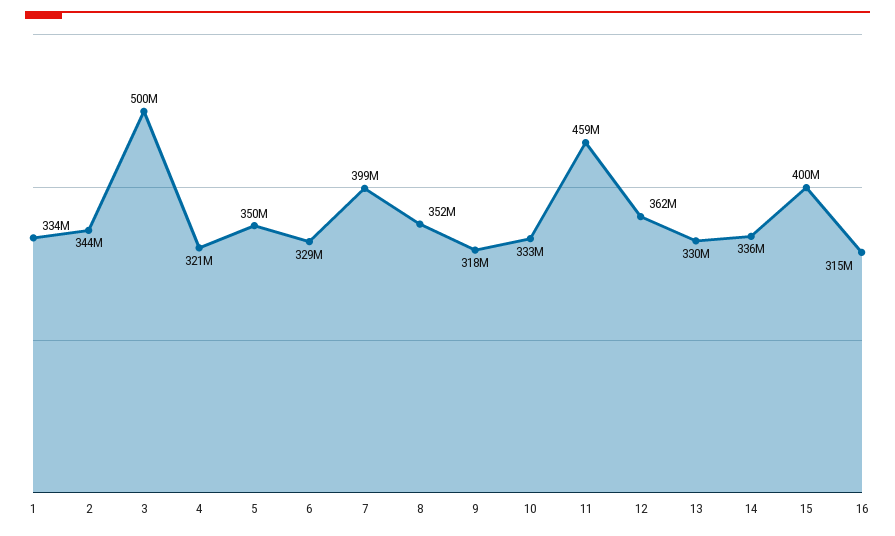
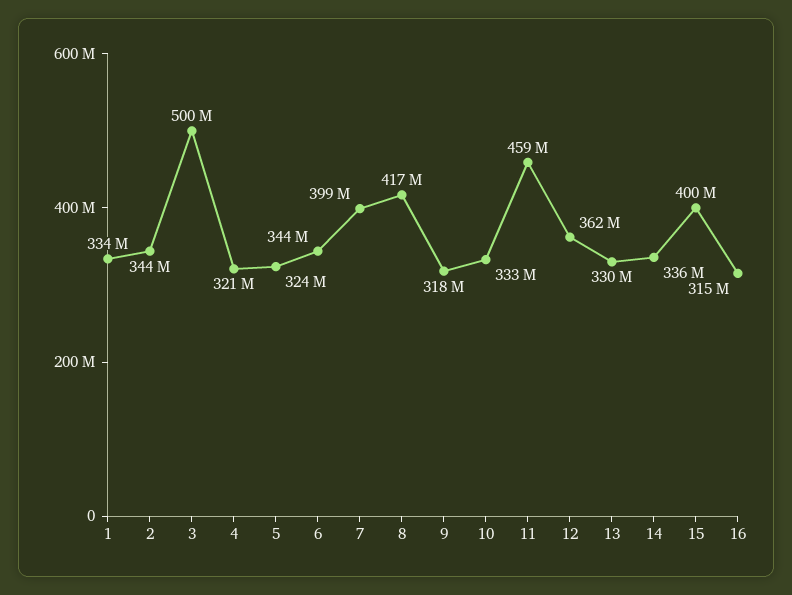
5: 350000000 -> 324000000
6: 329000000 -> 344000000
8: 352000000 -> 417000000

